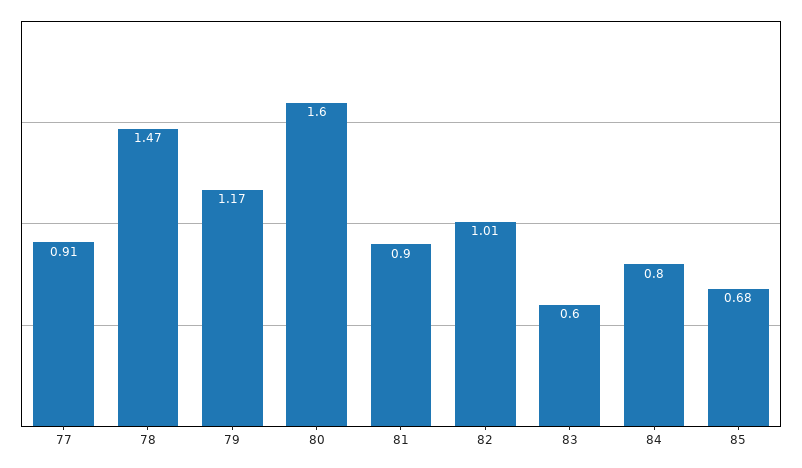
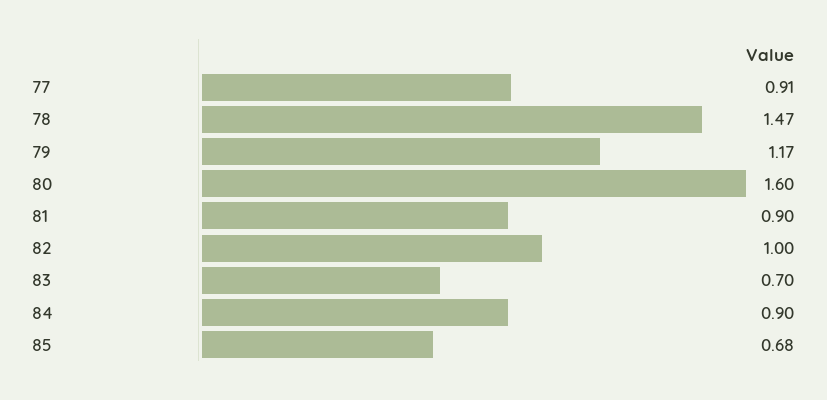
82: 1.01 -> 1
83: 0.6 -> 0.7
84: 0.8 -> 0.9

